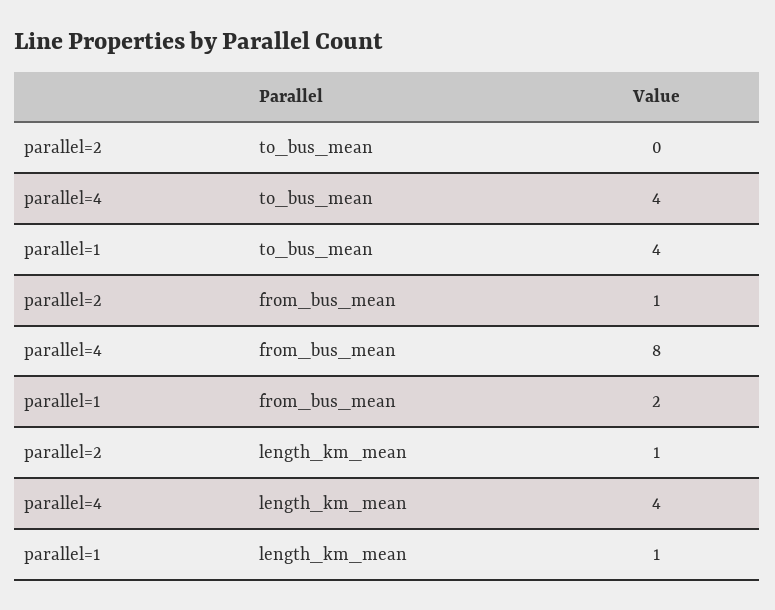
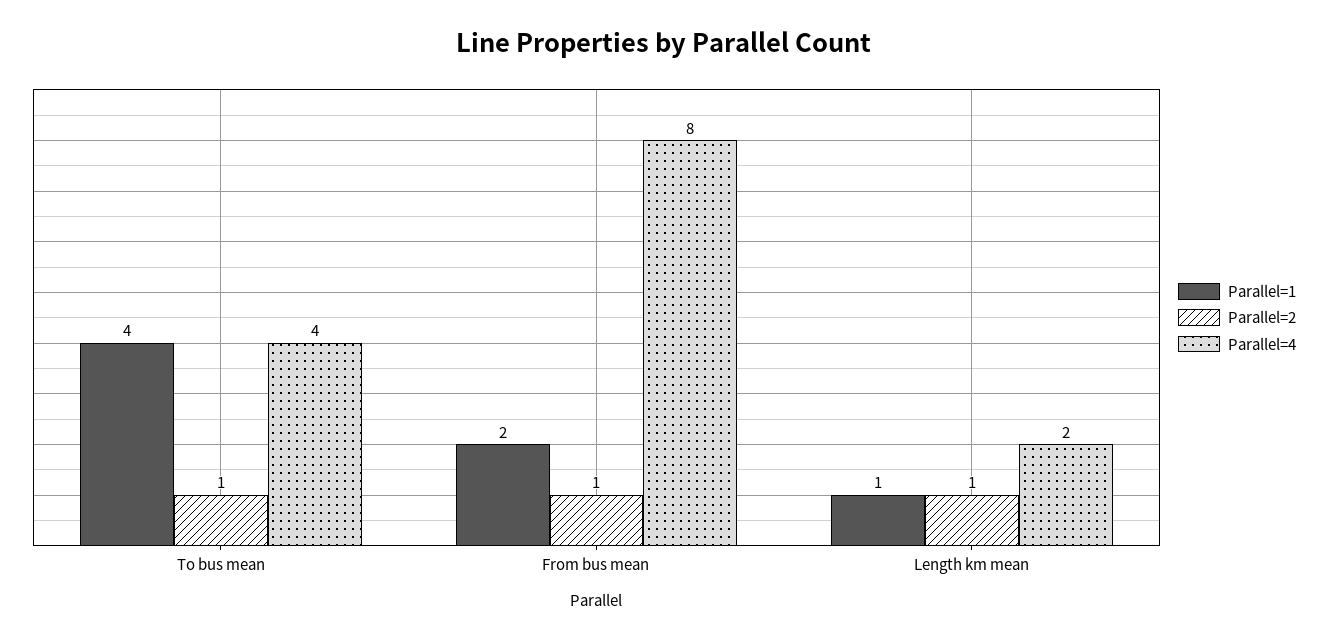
parallel=2, to_bus_mean: 0 -> 1
parallel=4, length_km_mean: 4 -> 2

